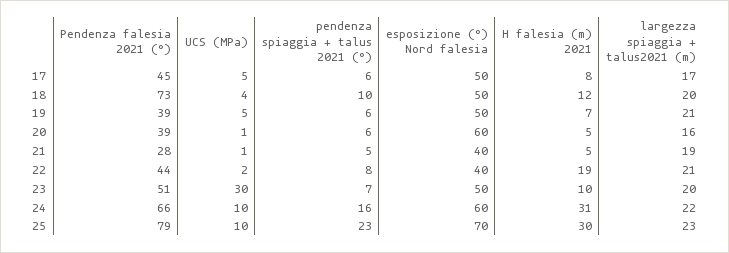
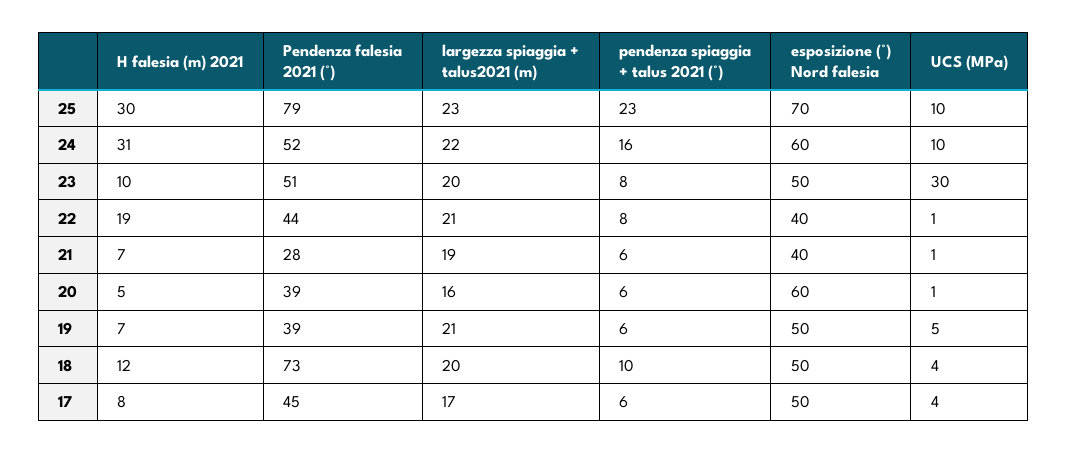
UCS (MPa), 17: 5 -> 4
pendenza spiaggia + talus 2021 (°), 21: 5 -> 6
H falesia (m) 2021, 21: 5 -> 7
UCS (MPa), 22: 2 -> 1
pendenza spiaggia + talus 2021 (°), 23: 7 -> 8
Pendenza falesia 2021 (°), 24: 66 -> 52

